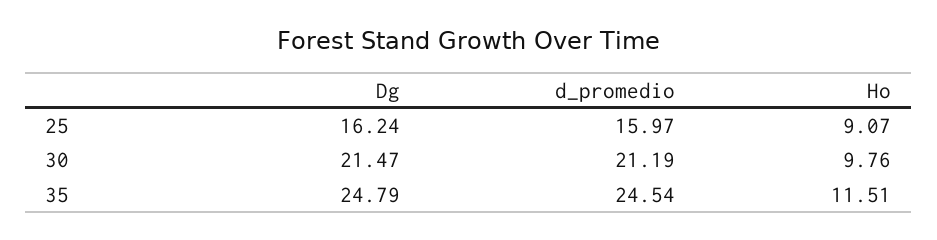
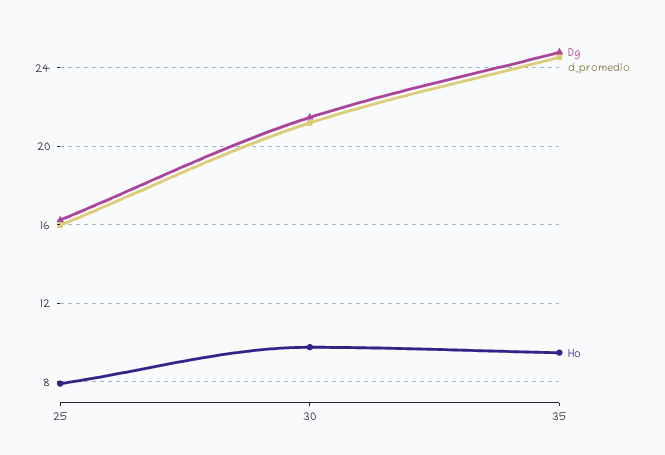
Ho, 25: 9.07 -> 8
Ho, 35: 11.51 -> 9.5

